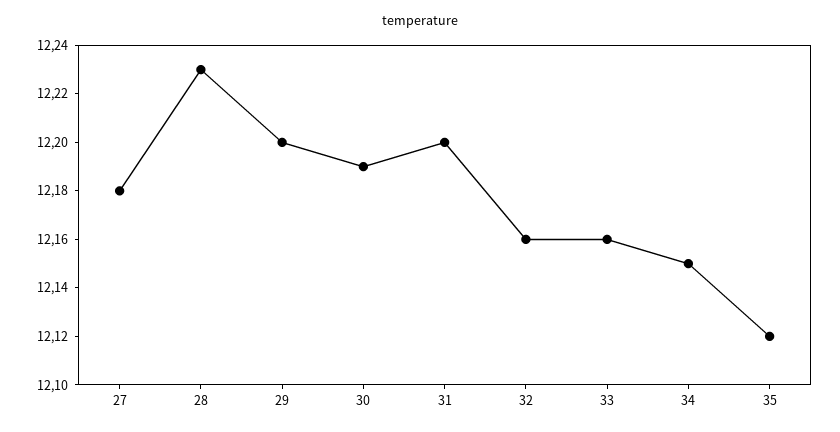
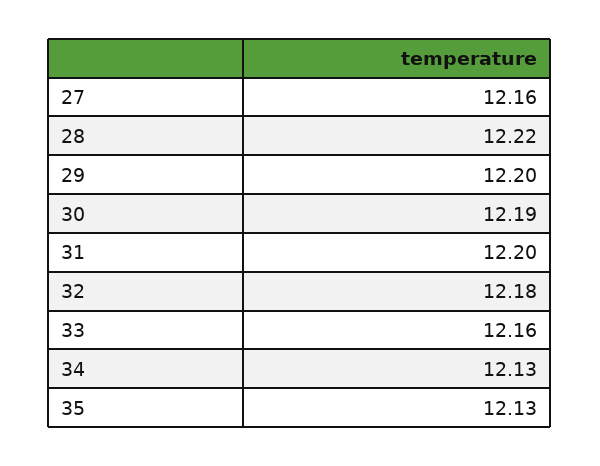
27: 12.18 -> 12.16
28: 12.23 -> 12.22
32: 12.16 -> 12.18
34: 12.15 -> 12.13
35: 12.12 -> 12.13

